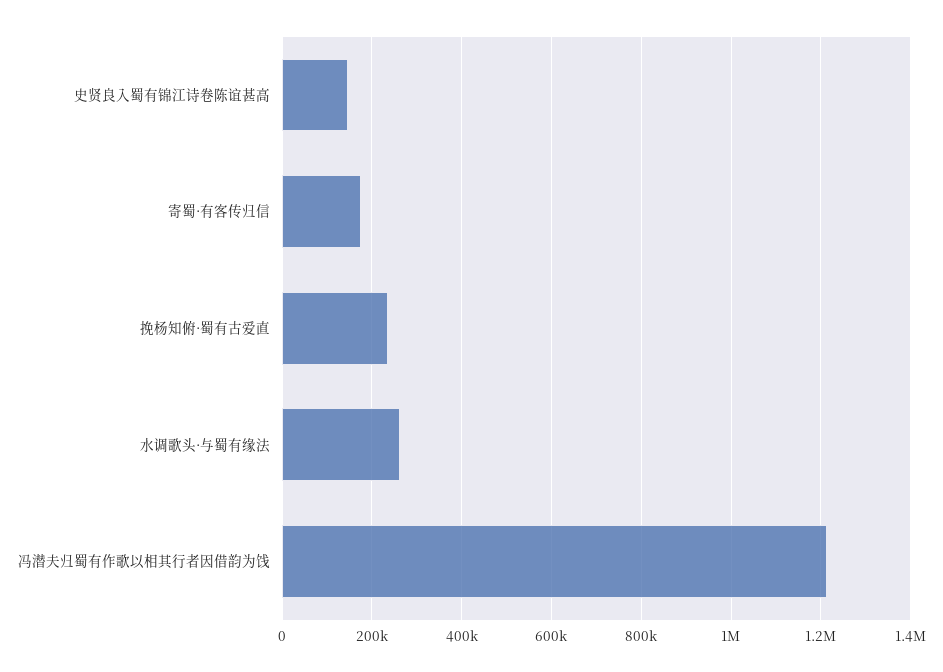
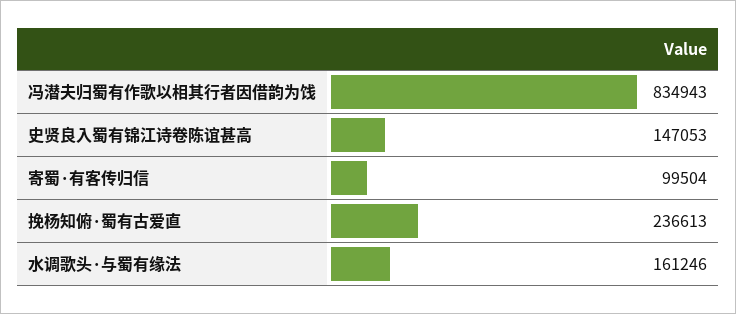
寄蜀·有客传归信: 180000 -> 99504
水调歌头·与蜀有缘法: 260000 -> 161246
冯潜夫归蜀有作歌以相其行者因借韵为饯: 1220000 -> 834943

